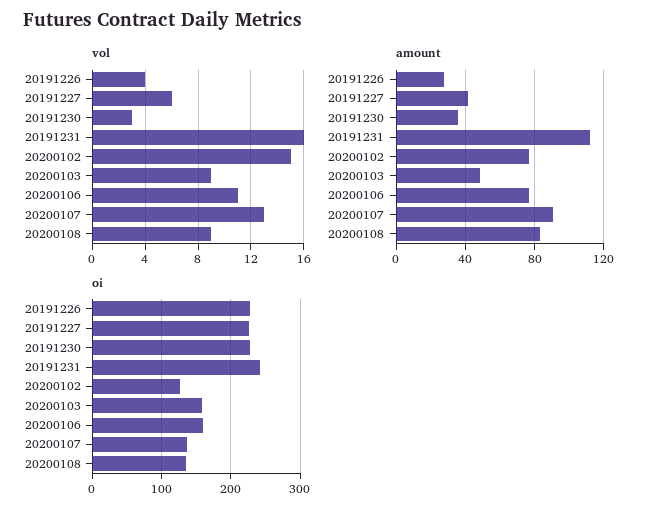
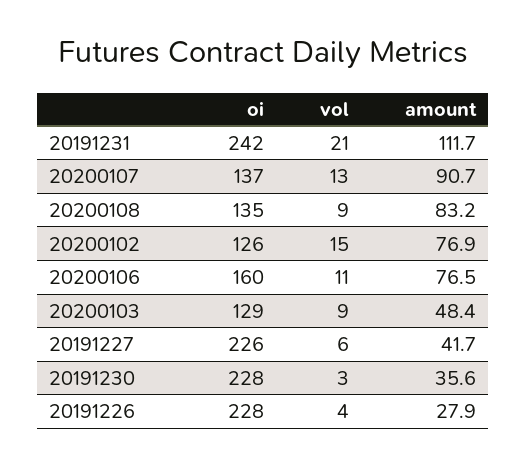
vol, 20191231: 16 -> 21
oi, 20200103: 160 -> 129

